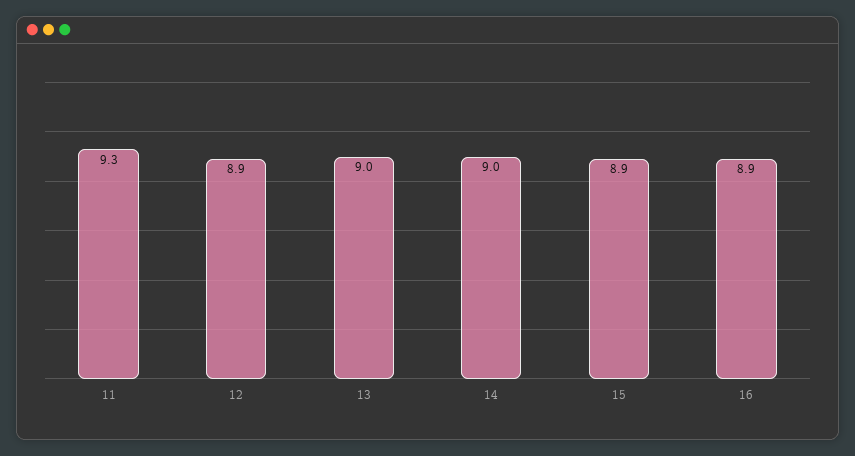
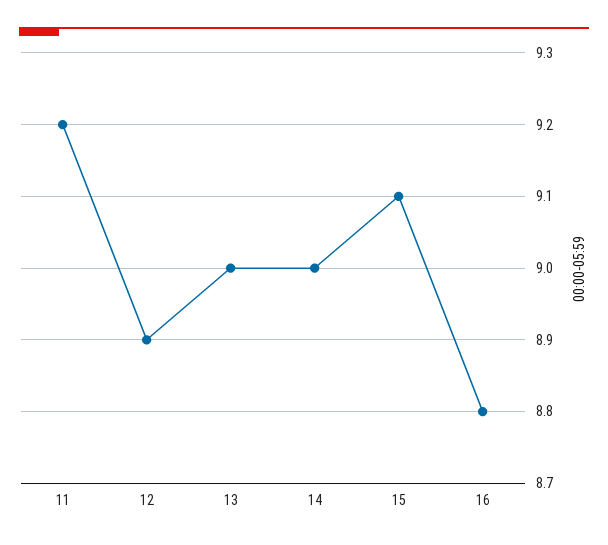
11: 9.3 -> 9.2
15: 8.9 -> 9.1
16: 8.9 -> 8.8

